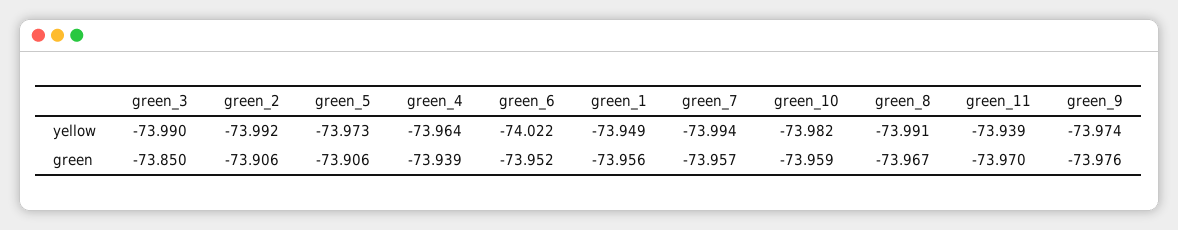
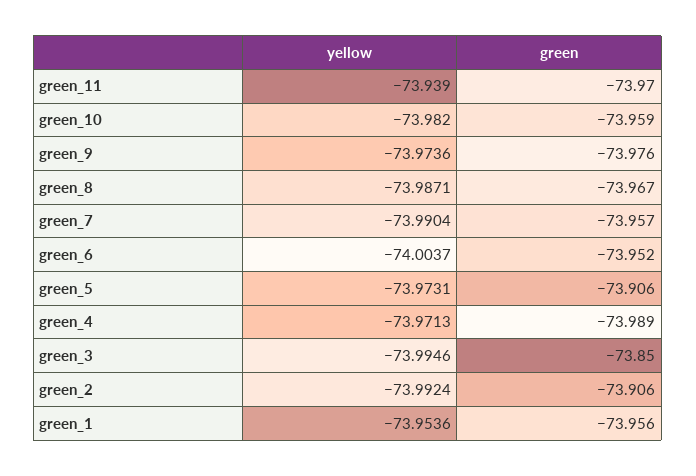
green_3, yellow: -73.99 -> -73.9946
green_4, yellow: -73.964 -> -73.9713
green_6, yellow: -74.022 -> -74.0037
green_1, yellow: -73.949 -> -73.9536
green_7, yellow: -73.994 -> -73.9904
green_8, yellow: -73.991 -> -73.9871
green_4, green: -73.939 -> -73.989

